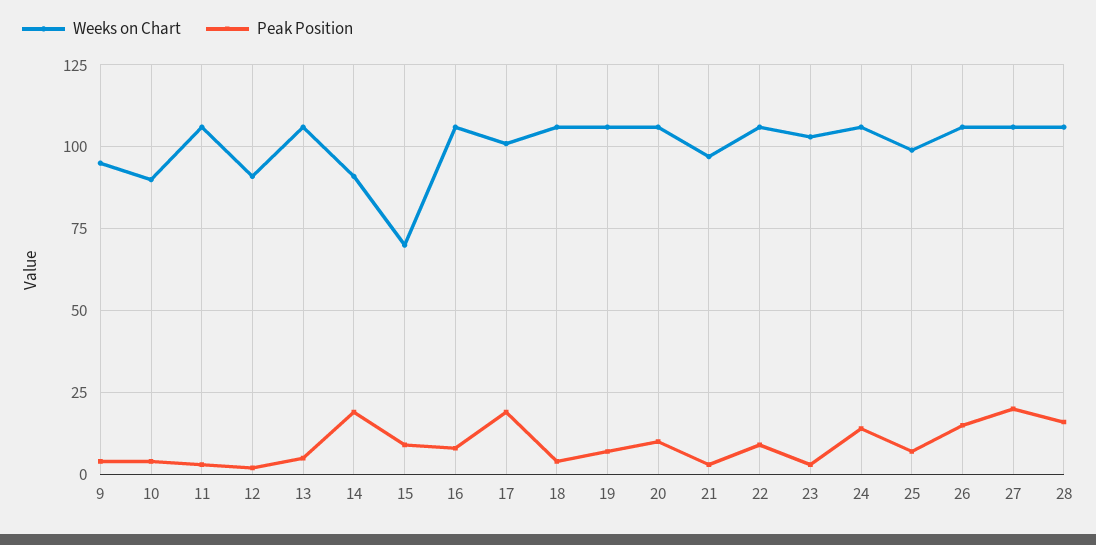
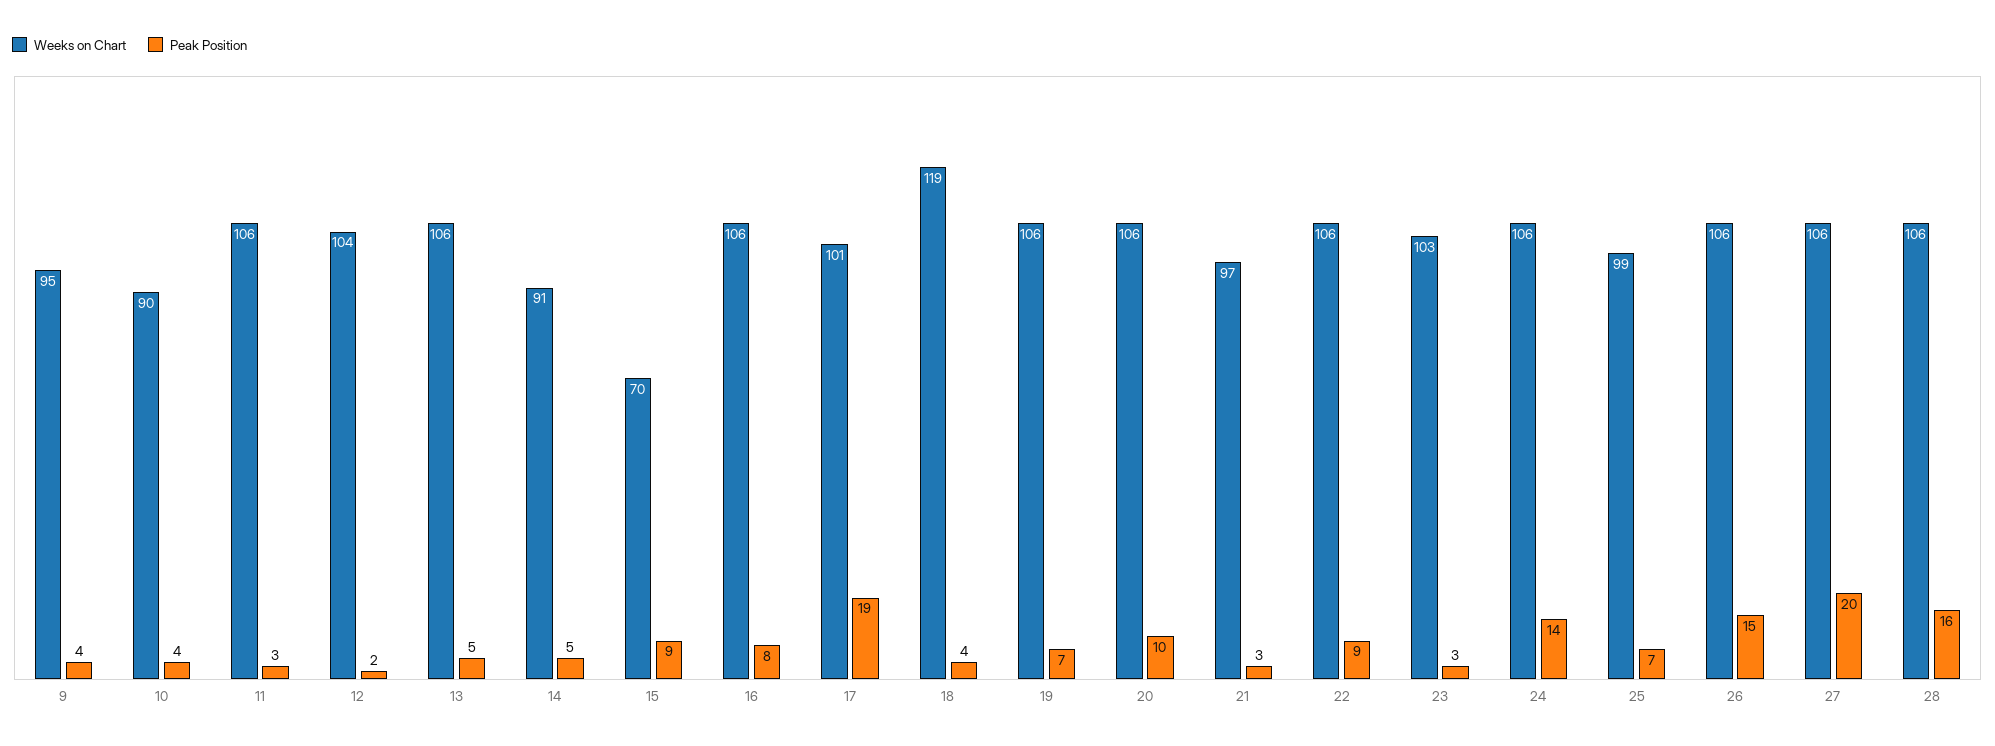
Weeks on Chart, 12: 90 -> 104
Peak Position, 14: 20 -> 5
Weeks on Chart, 18: 105 -> 119

